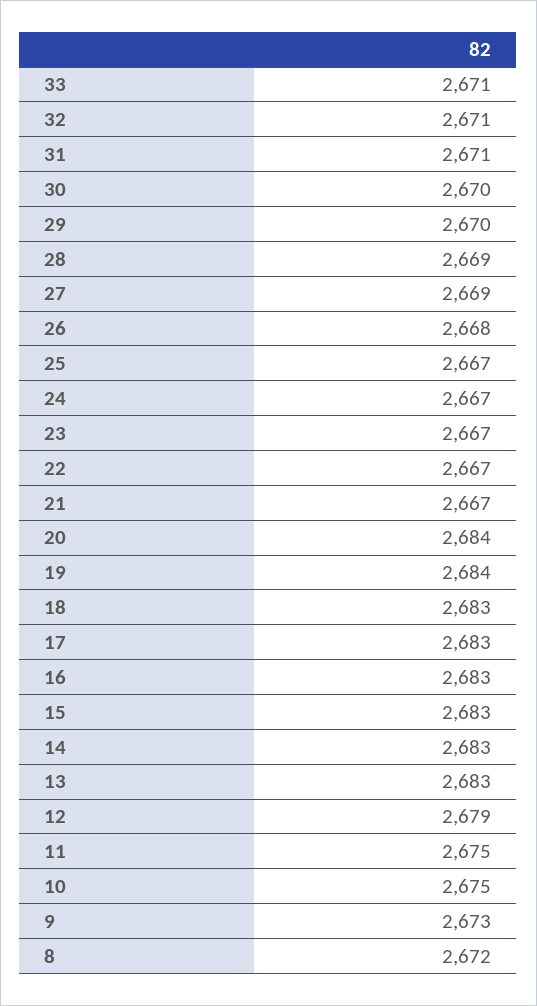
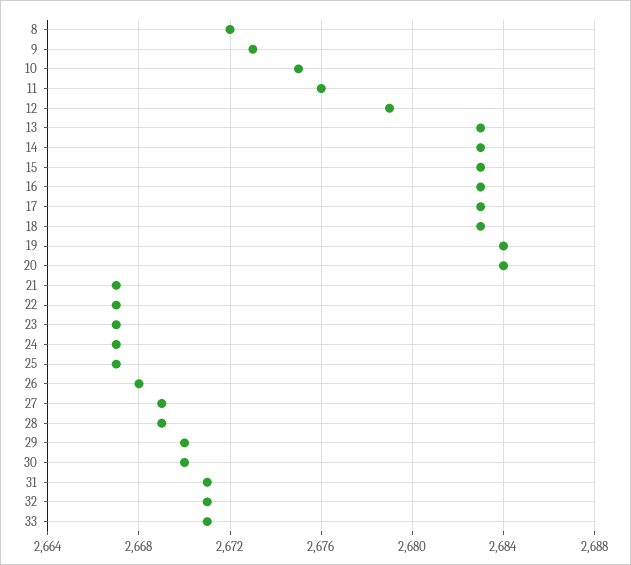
11: 2675 -> 2676

